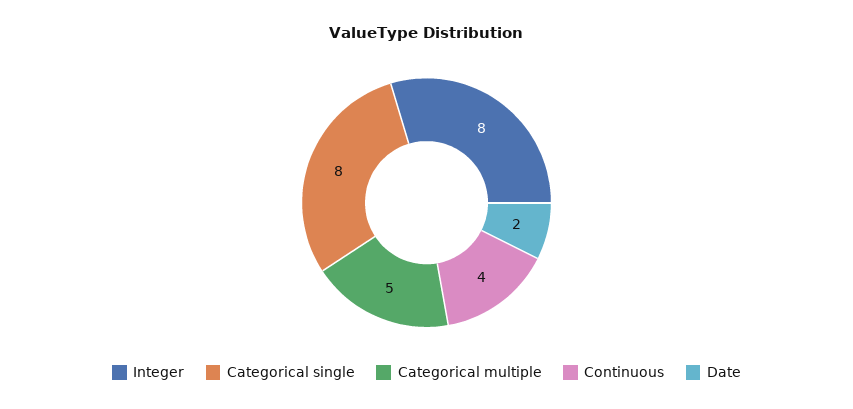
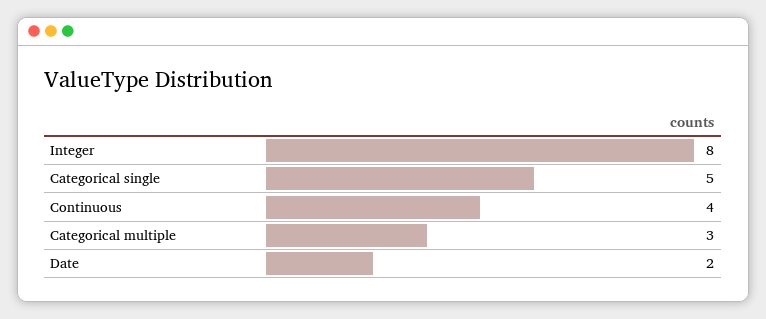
Categorical single: 8 -> 5
Categorical multiple: 5 -> 3

